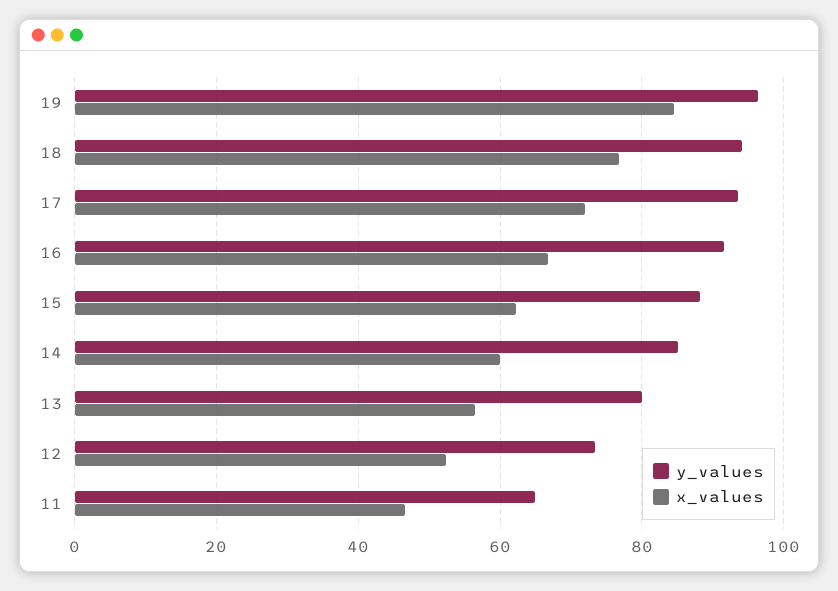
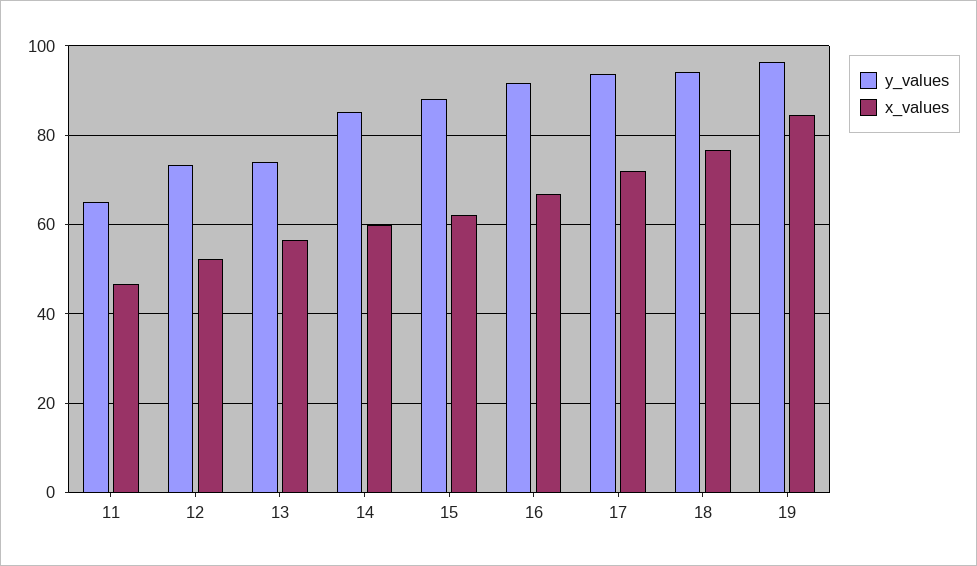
y_values, 13: 80 -> 74

